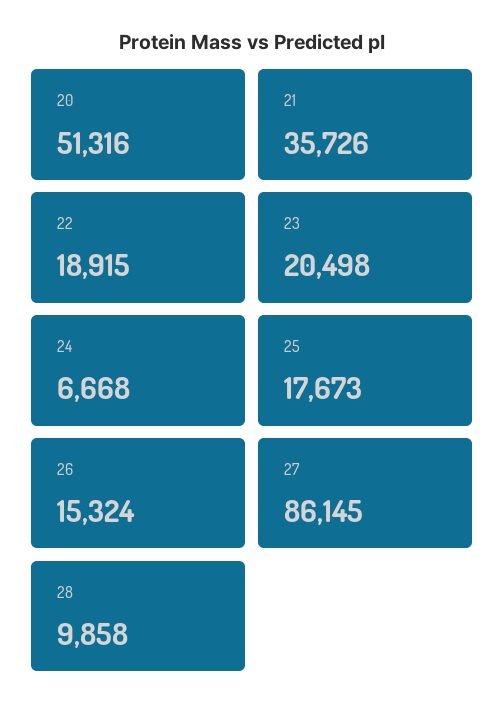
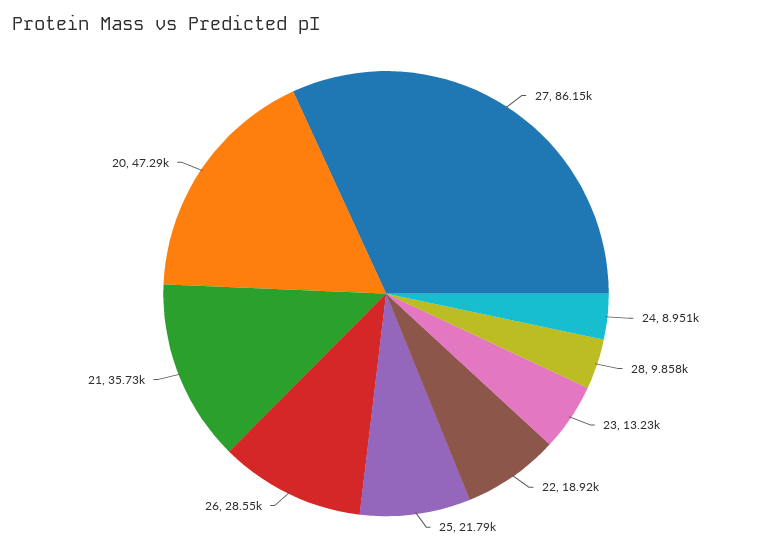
20: 51316 -> 47290
23: 20498 -> 13230
24: 6668 -> 8951
25: 17673 -> 21790
26: 15324 -> 28550

